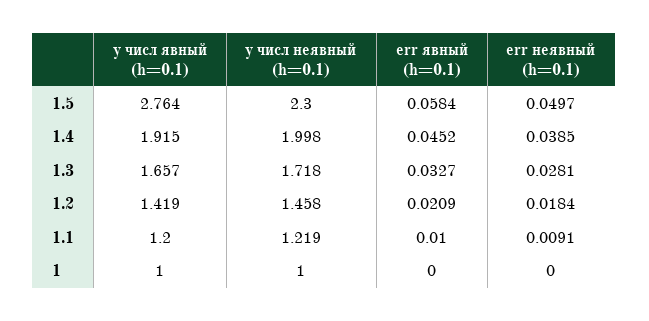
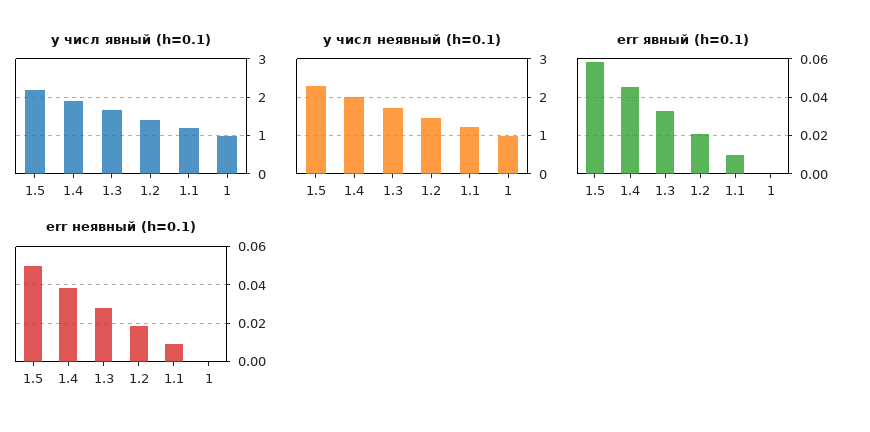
y числ явный (h=0.1), 1.5: 2.764 -> 2.2

